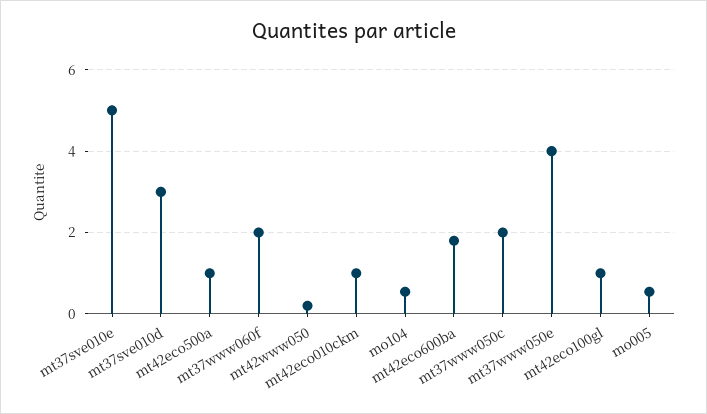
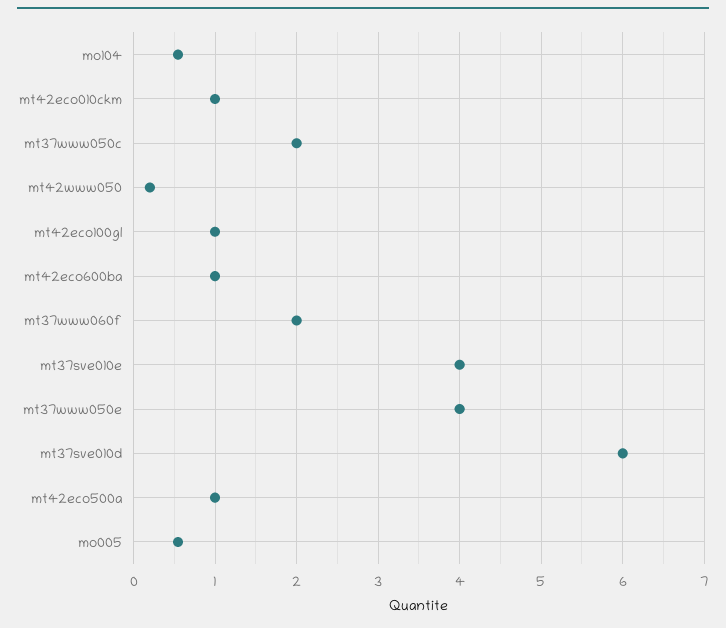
mt37sve010e: 5 -> 4
mt37sve010d: 3 -> 6
mt42eco600ba: 1.8 -> 1

